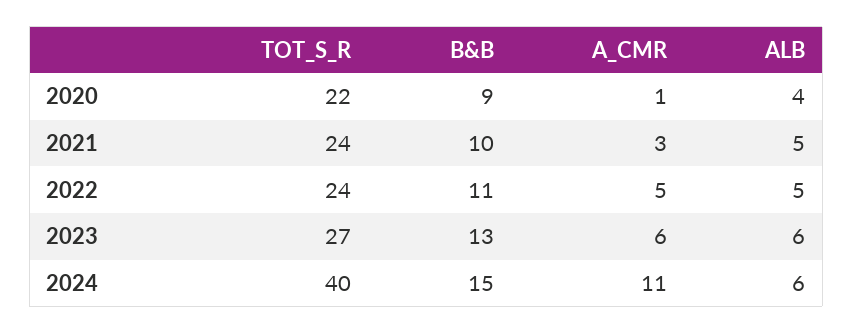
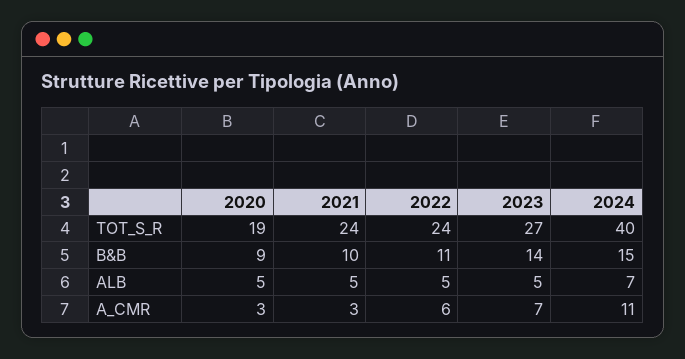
TOT_S_R, 2020: 22 -> 19
A_CMR, 2020: 1 -> 3
ALB, 2020: 4 -> 5
A_CMR, 2022: 5 -> 6
B&B, 2023: 13 -> 14
A_CMR, 2023: 6 -> 7
ALB, 2023: 6 -> 5
ALB, 2024: 6 -> 7

